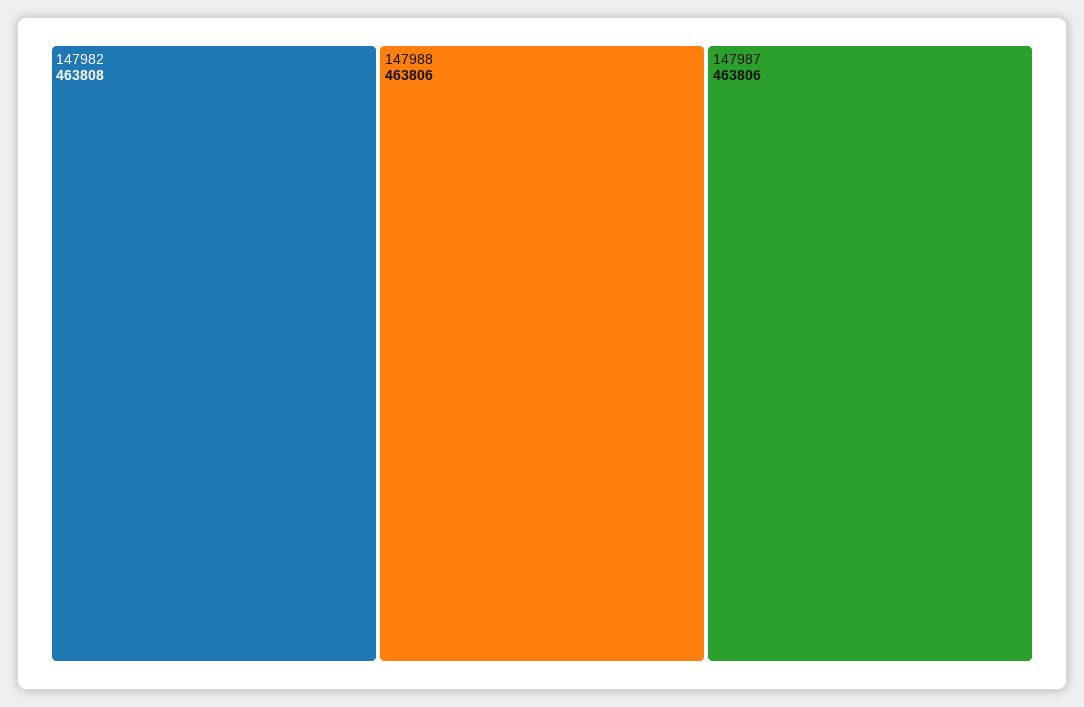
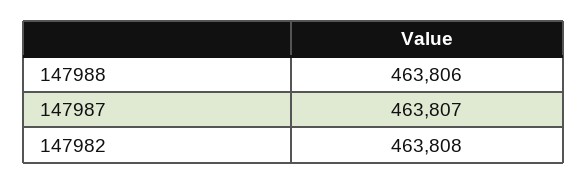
147987: 463806 -> 463807

